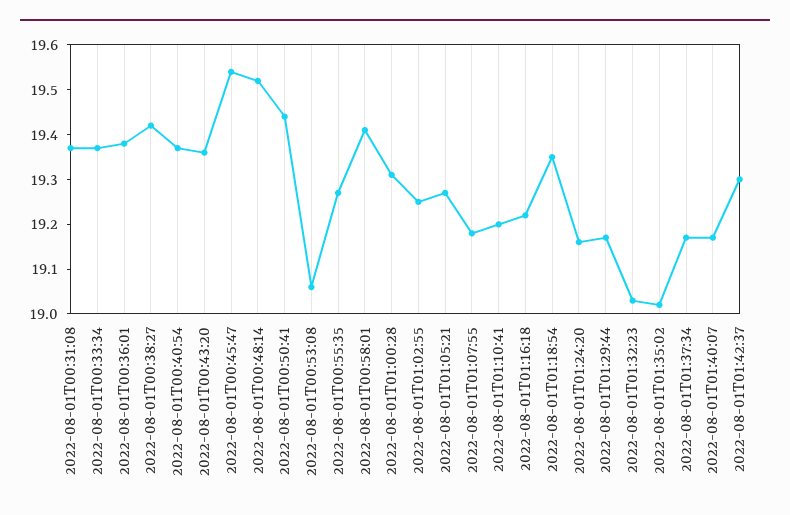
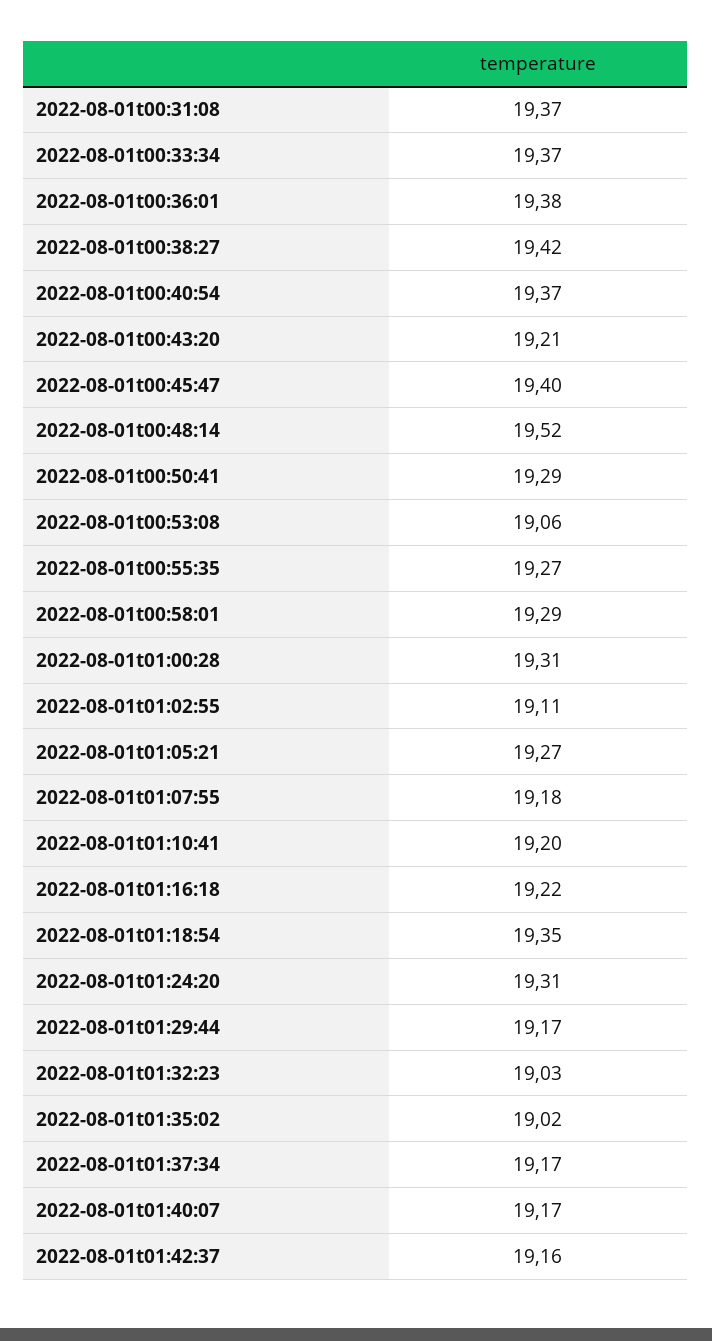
2022-08-01T00:43:20: 19.35 -> 19.21
2022-08-01T00:45:47: 19.55 -> 19.4
2022-08-01T00:50:41: 19.45 -> 19.29
2022-08-01T00:58:01: 19.4 -> 19.29
2022-08-01T01:02:55: 19.25 -> 19.11
2022-08-01T01:24:20: 19.15 -> 19.31
2022-08-01T01:42:37: 19.3 -> 19.16

